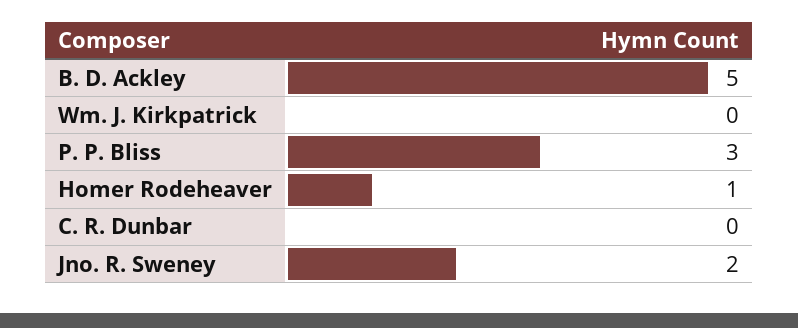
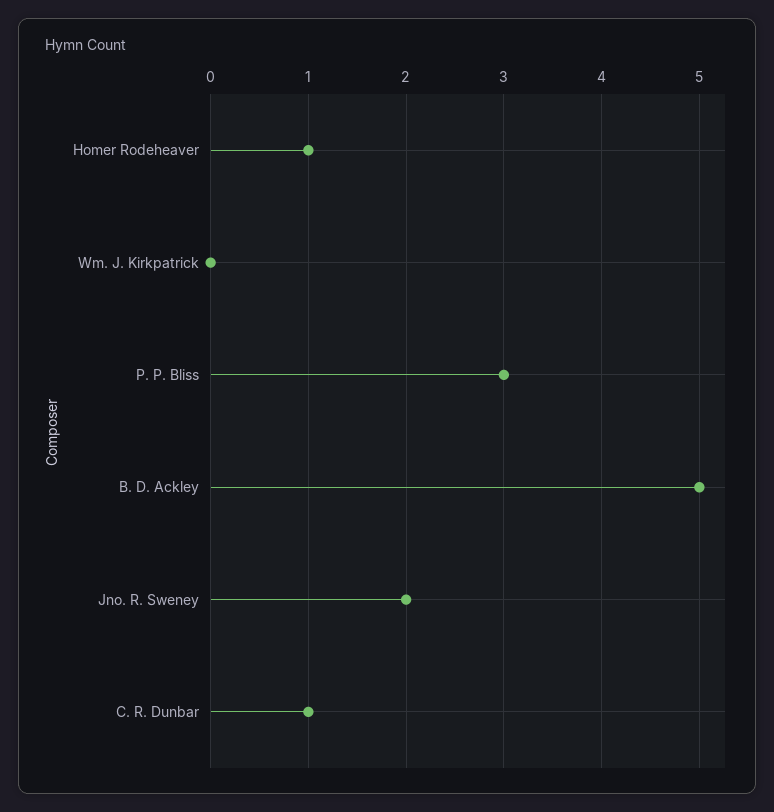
C. R. Dunbar: 0 -> 1

